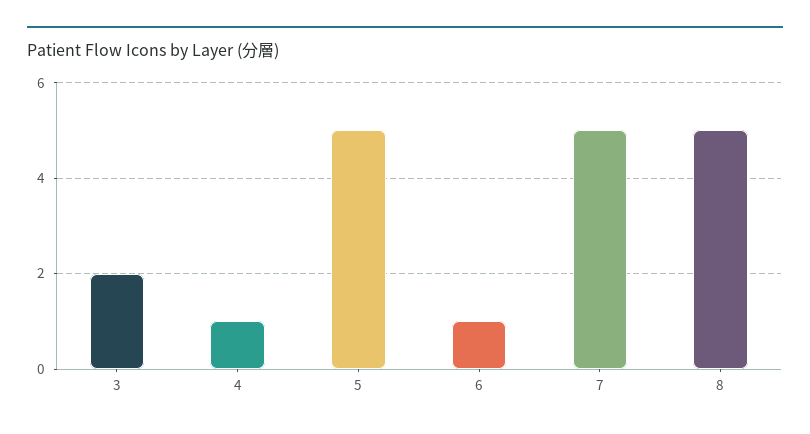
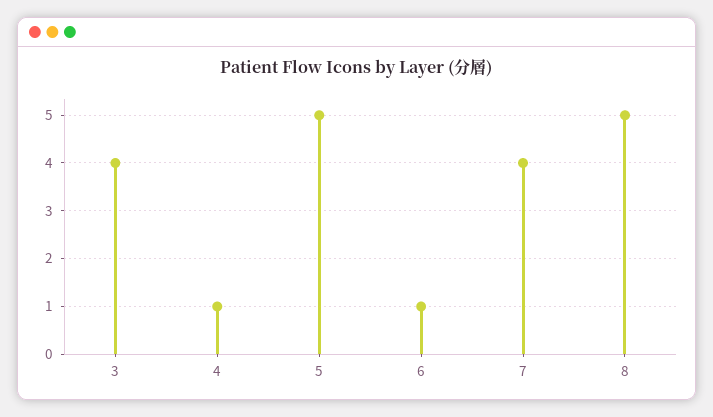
3: 2 -> 4
7: 5 -> 4

